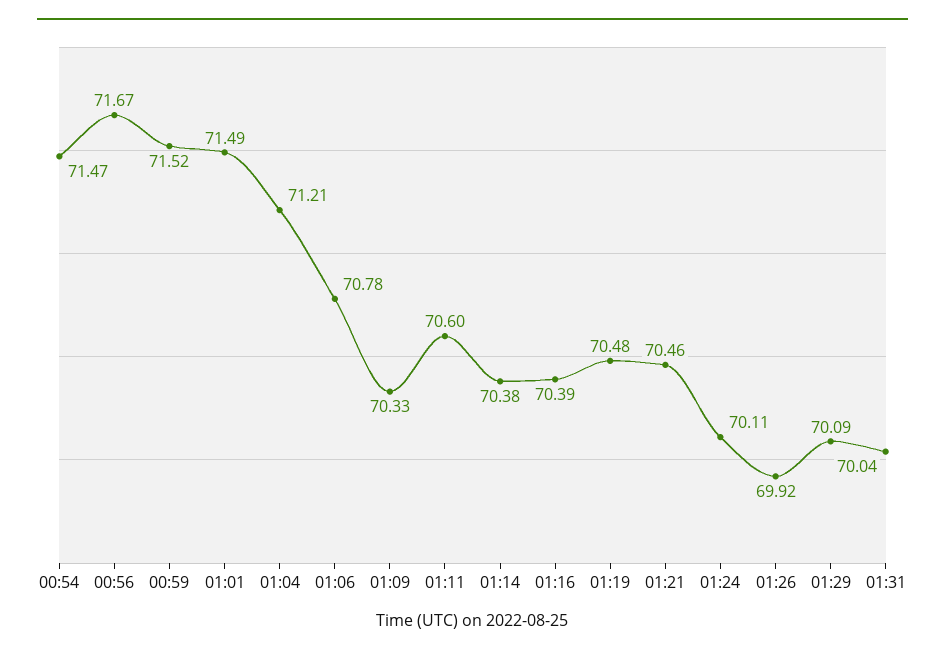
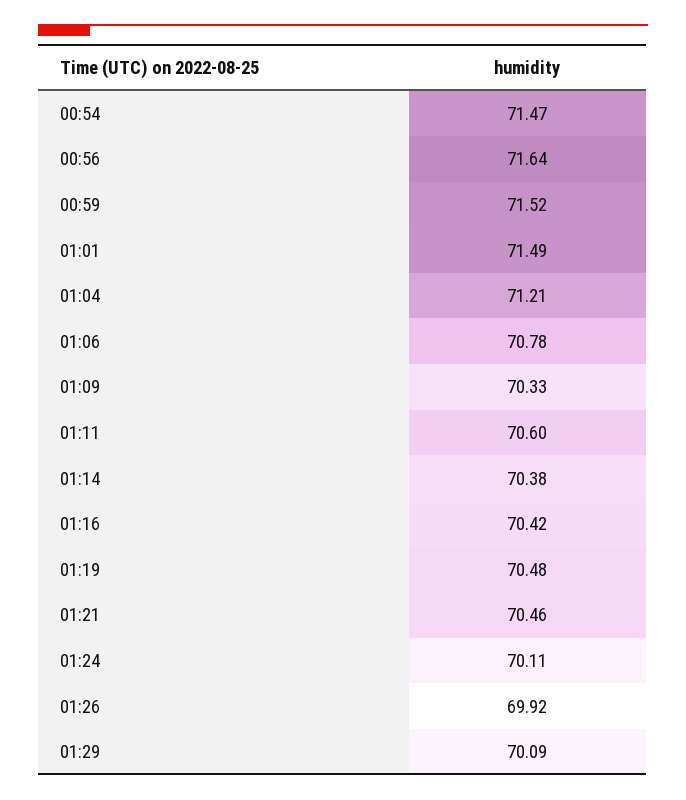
00:56: 71.67 -> 71.64
01:16: 70.39 -> 70.42
01:31: 70.04 -> none

